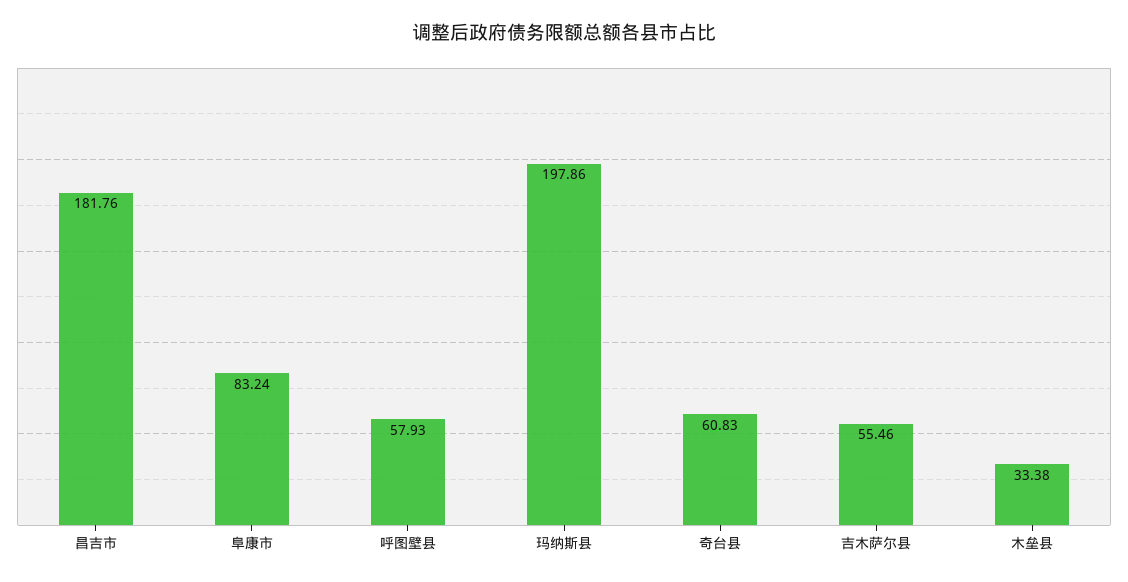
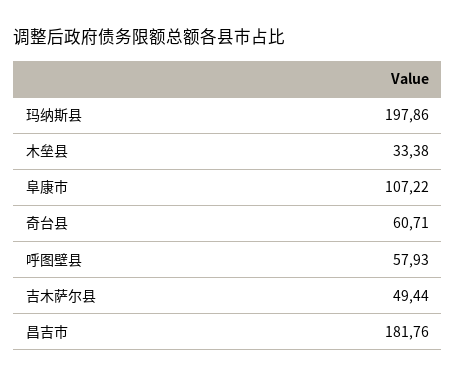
阜康市: 83.24 -> 107.22
奇台县: 60.83 -> 60.71
吉木萨尔县: 55.46 -> 49.44

